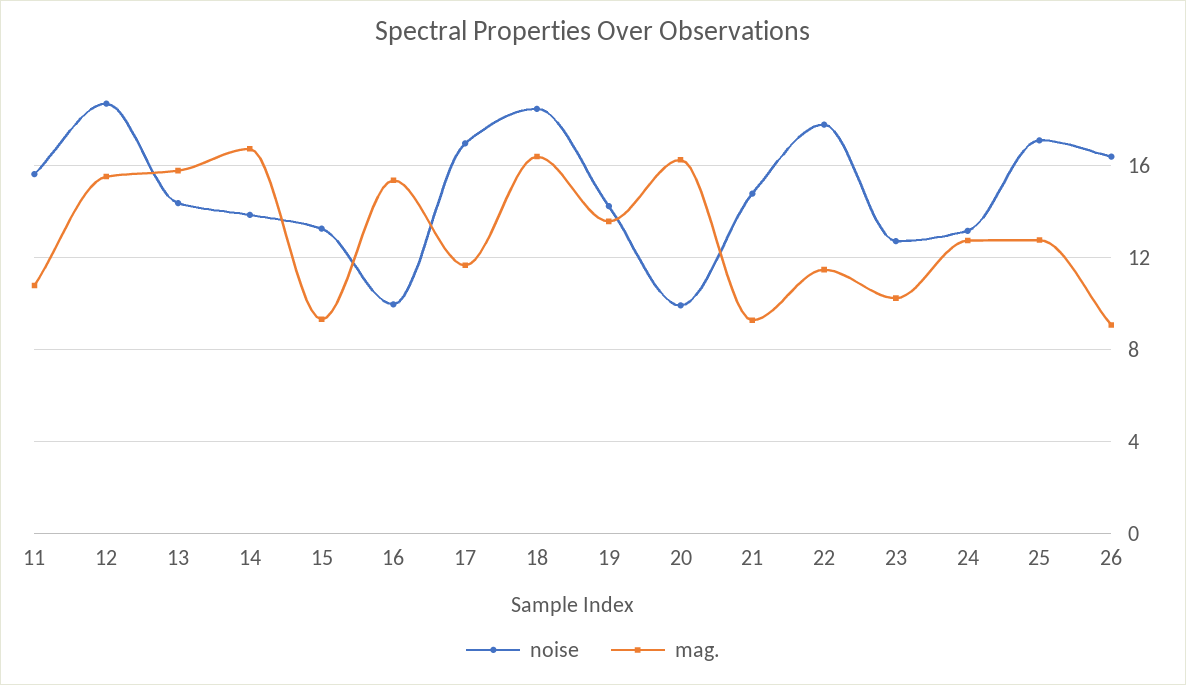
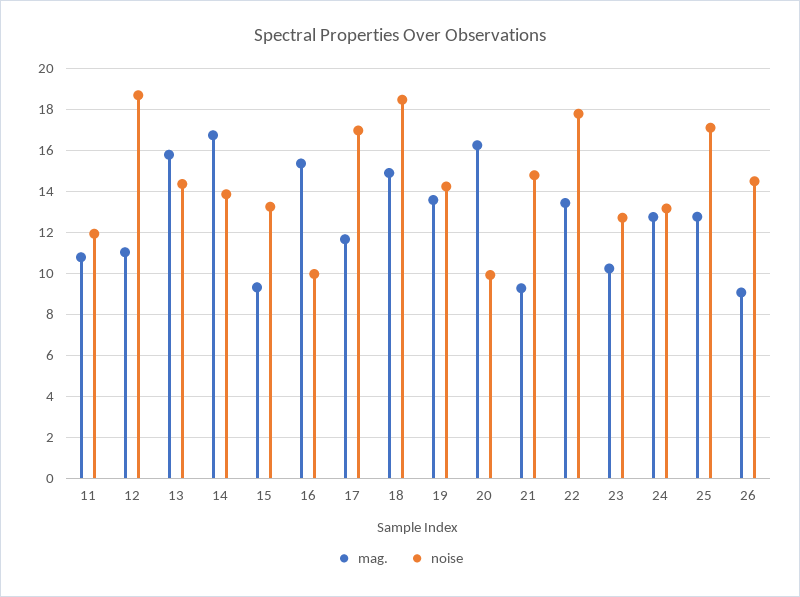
noise, 11: 15.5 -> 12
mag., 12: 15.5 -> 11
mag., 18: 16.5 -> 15
mag., 22: 11.5 -> 13.5
noise, 26: 16.5 -> 14.5

